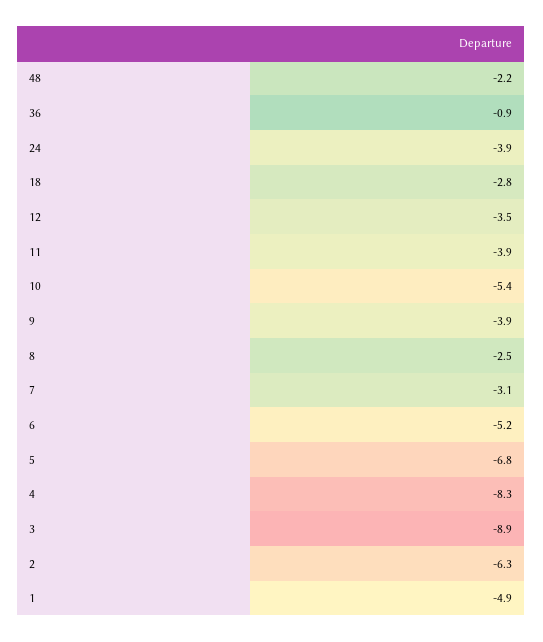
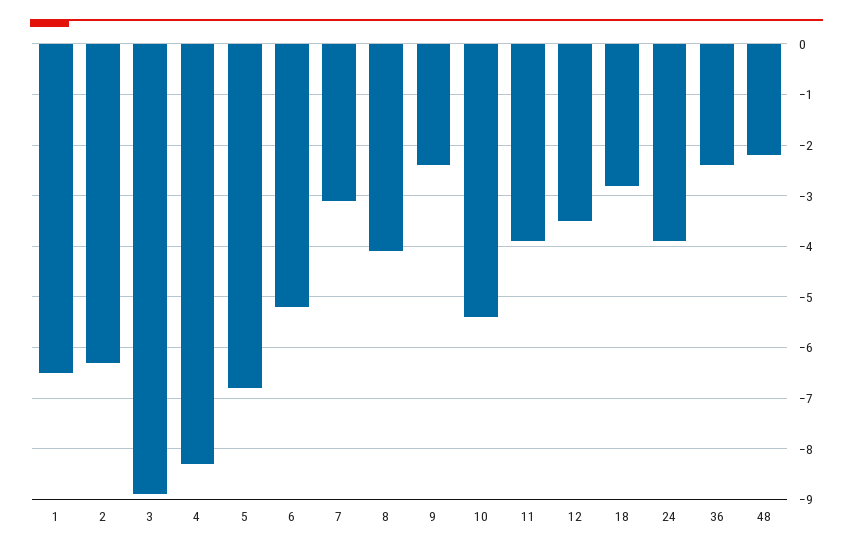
36: -0.9 -> -2.5
9: -3.9 -> -2.5
8: -2.5 -> -4
1: -4.9 -> -6.5

